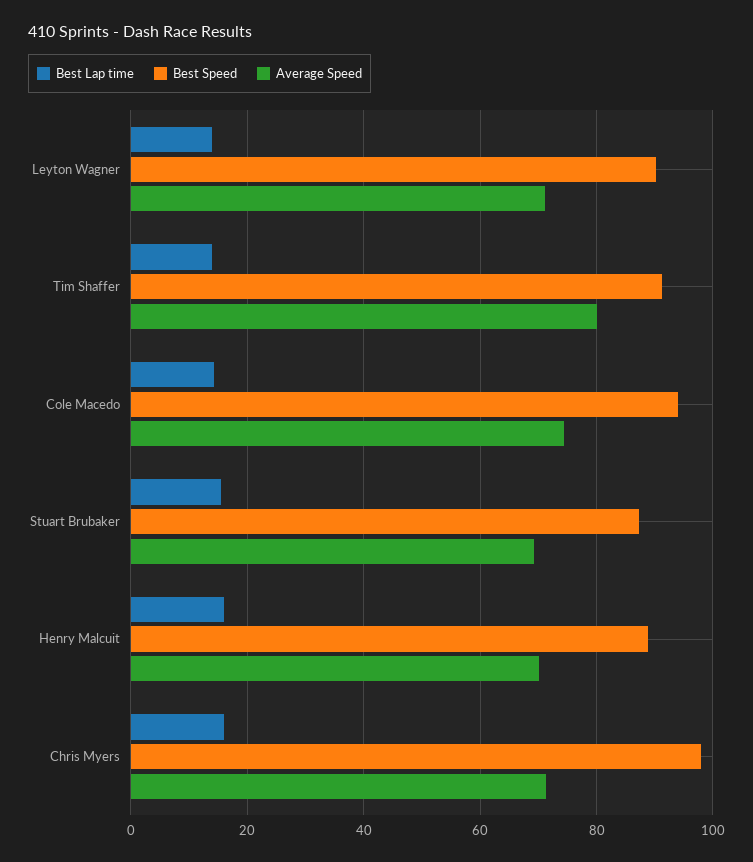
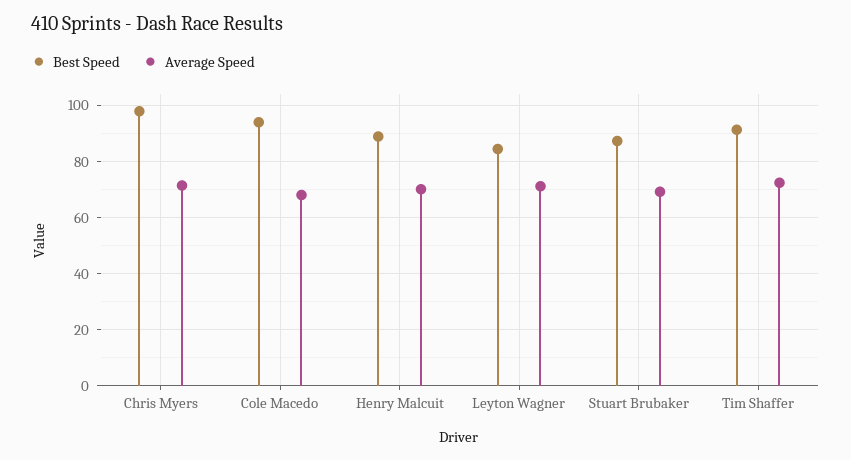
Best Lap time, Leyton Wagner: 14 -> none
Best Speed, Leyton Wagner: 90 -> 85
Best Lap time, Tim Shaffer: 14 -> none
Average Speed, Tim Shaffer: 80 -> 72.5
Best Lap time, Cole Macedo: 14 -> none
Average Speed, Cole Macedo: 74 -> 67.5
Best Lap time, Stuart Brubaker: 16 -> none
Best Lap time, Henry Malcuit: 16 -> none
Best Lap time, Chris Myers: 16 -> none

